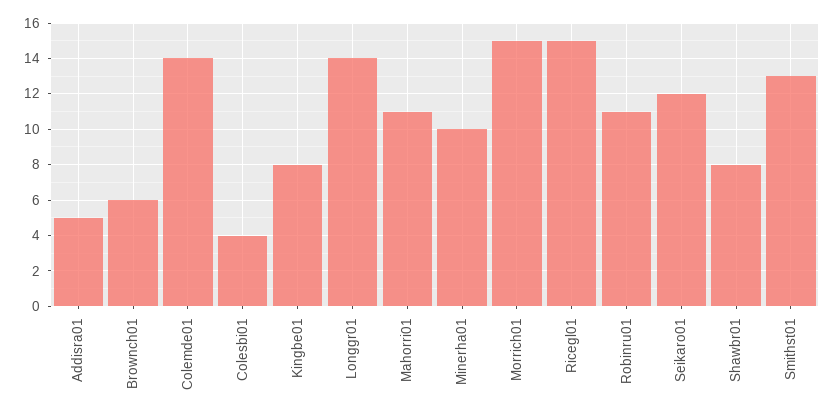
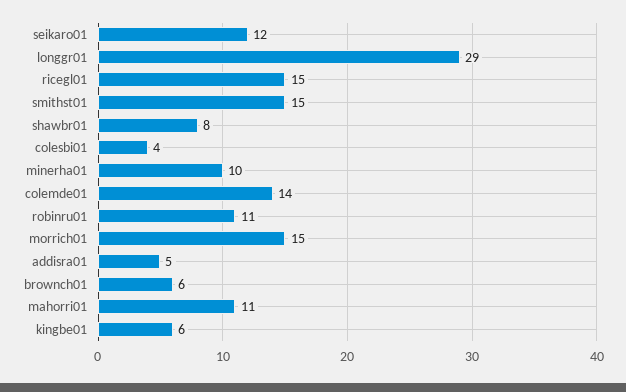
Kingbe01: 8 -> 6
Longgr01: 14 -> 29
Smithst01: 13 -> 15

